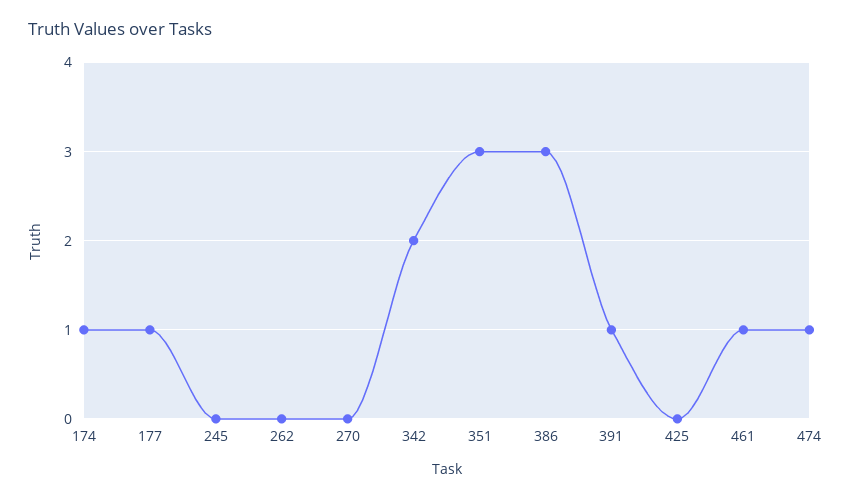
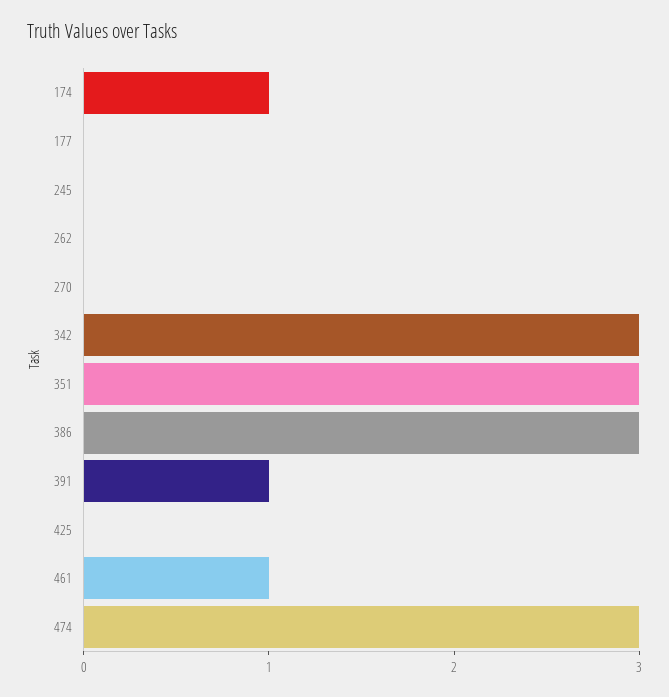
177: 1 -> 0
342: 2 -> 3
474: 1 -> 3

